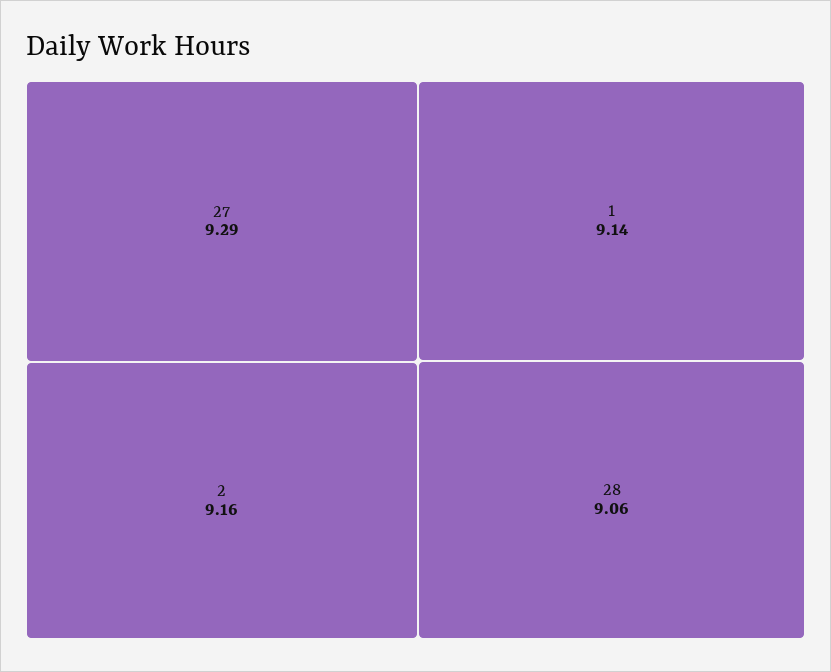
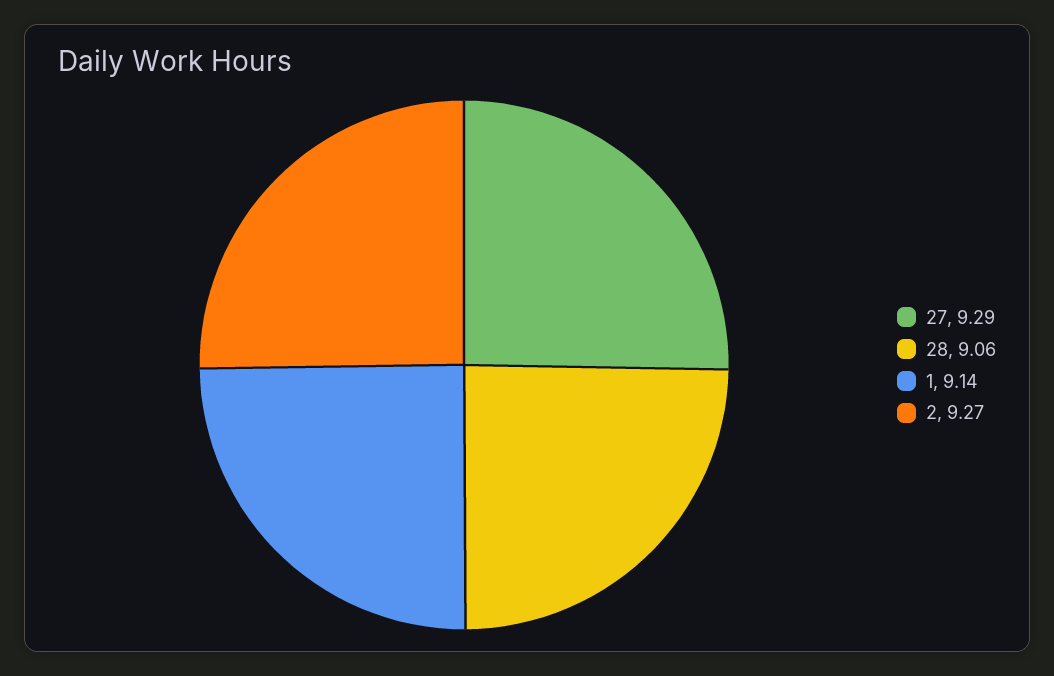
2: 9.16 -> 9.27

